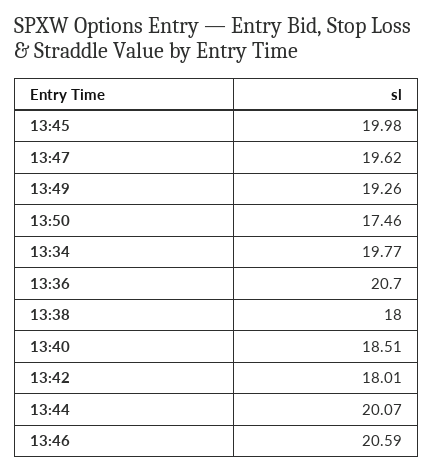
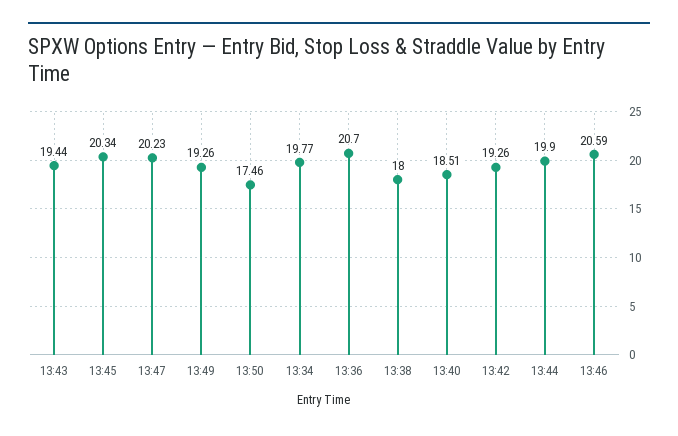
13:45: 19.98 -> 20.34
13:47: 19.62 -> 20.23
13:42: 18.01 -> 19.26
13:44: 20.07 -> 19.9
13:43: none -> 19.44

